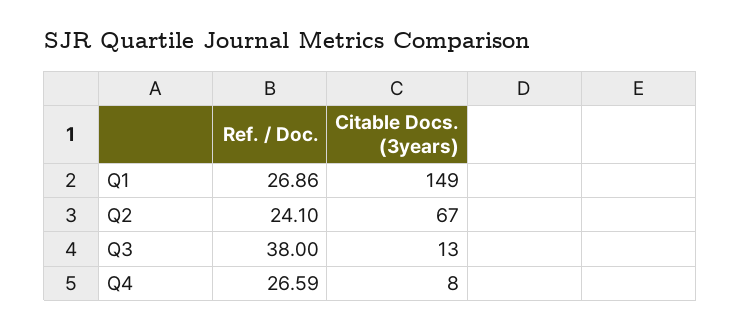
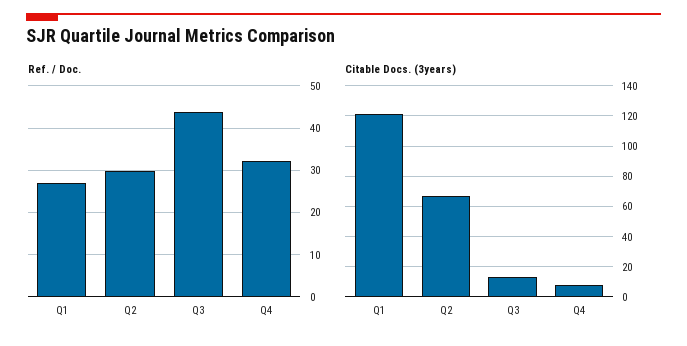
Citable Docs. (3years), Q1: 149 -> 120
Ref. / Doc., Q2: 24.1 -> 30
Ref. / Doc., Q3: 38 -> 44
Ref. / Doc., Q4: 26.59 -> 32

